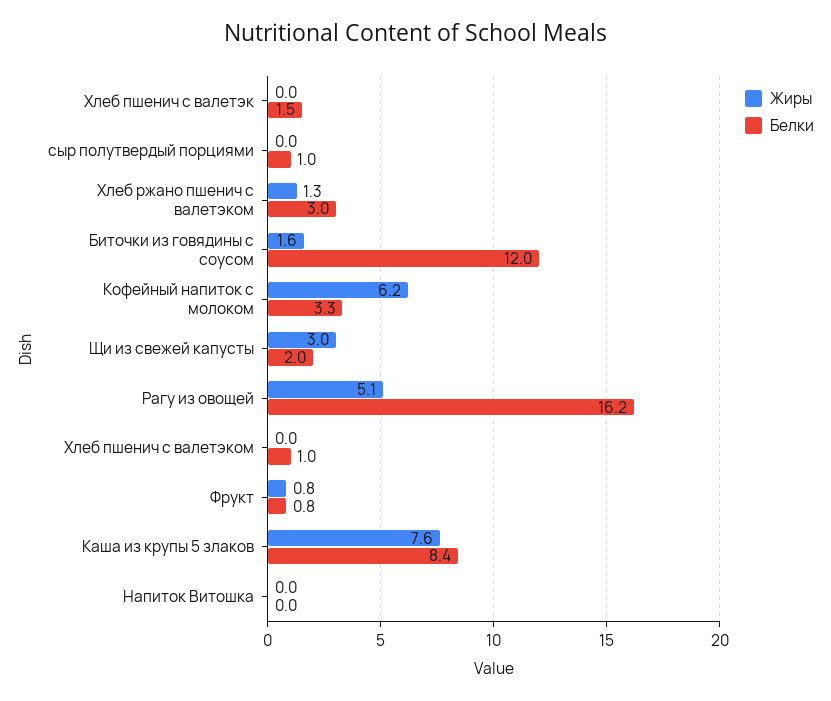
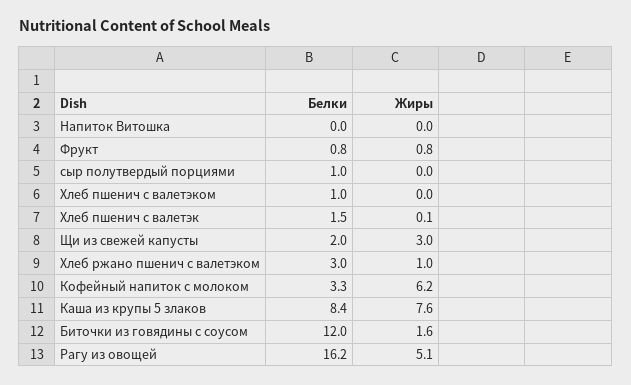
Жиры, Хлеб пшенич с валетэк: 0 -> 0.1
Жиры, Хлеб ржано пшенич с валетэком: 1.3 -> 1

